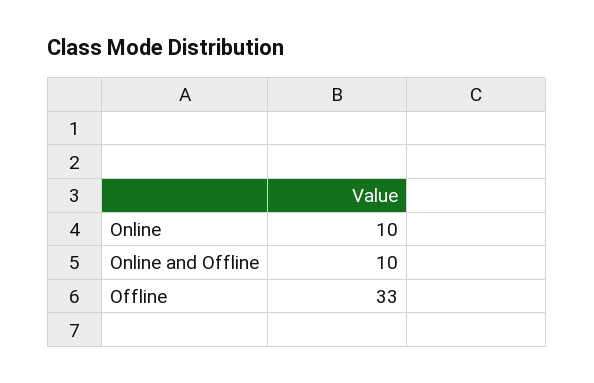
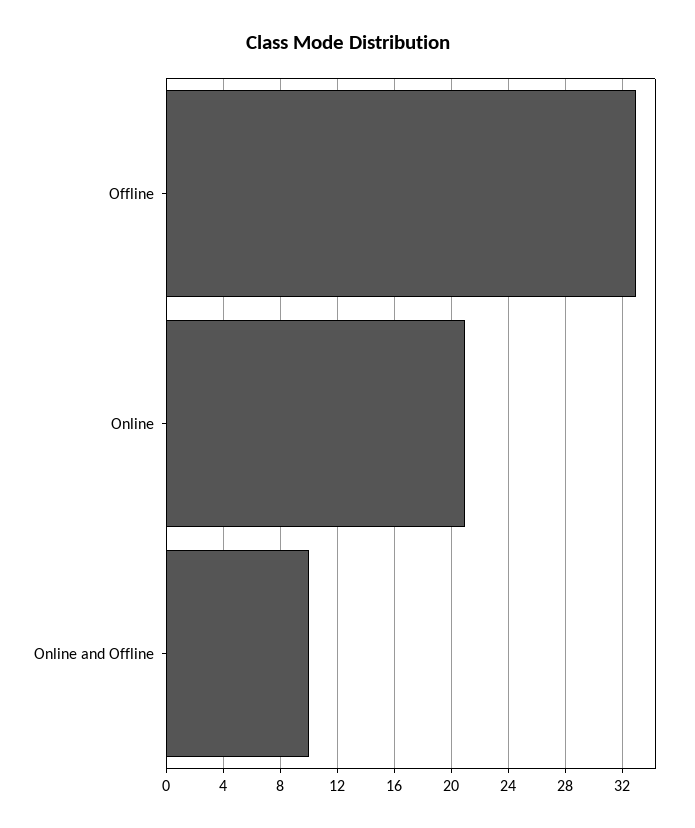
Online: 10 -> 21

